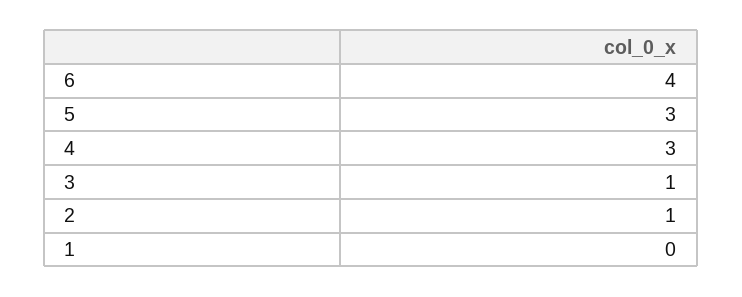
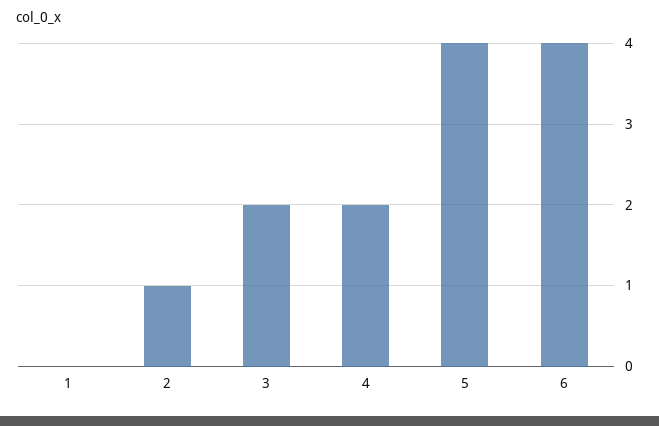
5: 3 -> 4
4: 3 -> 2
3: 1 -> 2

